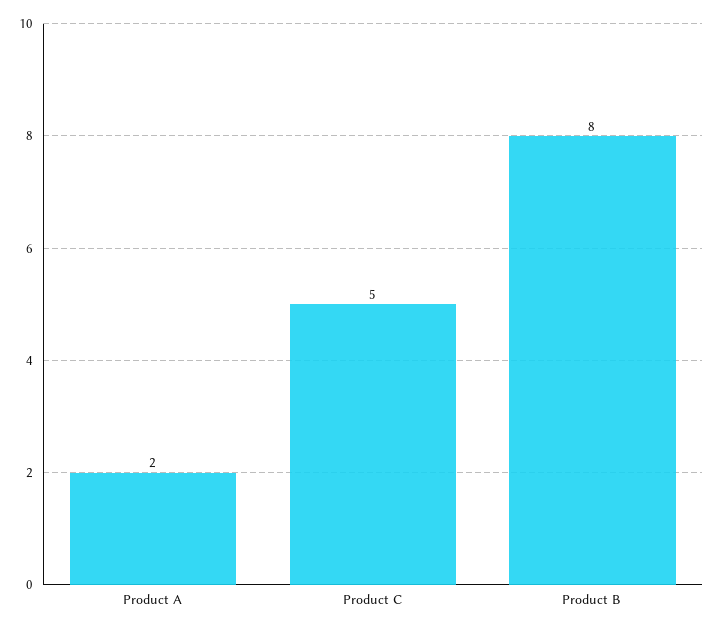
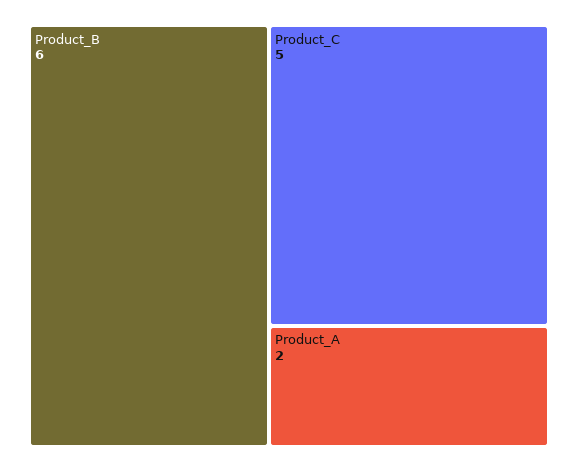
Product B: 8 -> 6

